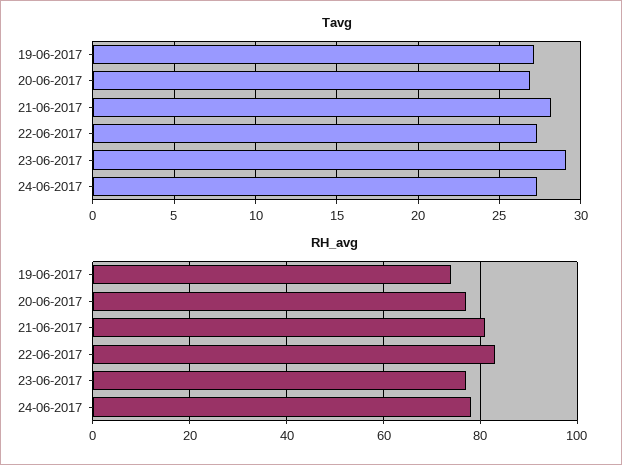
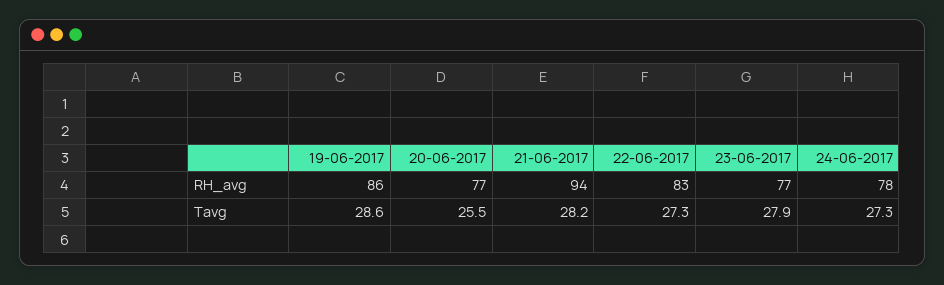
Tavg, 19-06-2017: 27 -> 28.6
Tavg, 20-06-2017: 27 -> 25.5
Tavg, 23-06-2017: 29 -> 27.9
RH_avg, 19-06-2017: 75 -> 86
RH_avg, 21-06-2017: 80 -> 94

